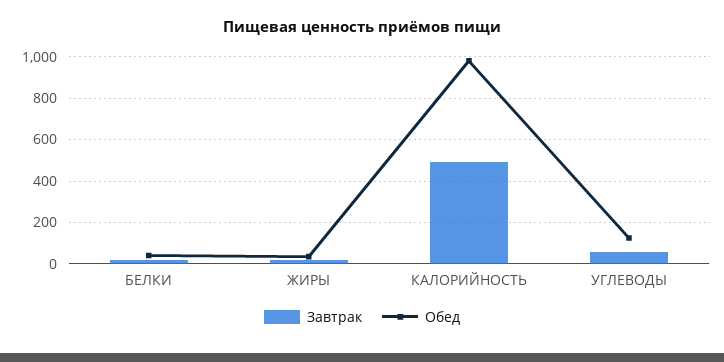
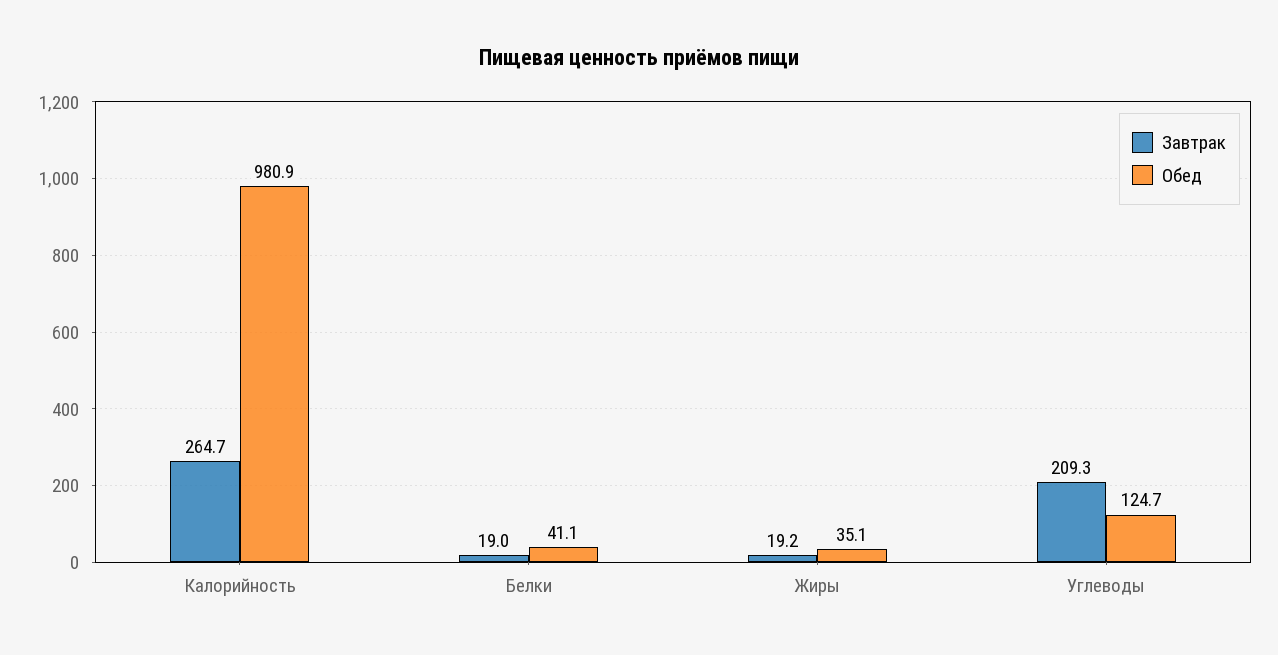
Завтрак, КАЛОРИЙНОСТЬ: 500 -> 264.7
Завтрак, УГЛЕВОДЫ: 50 -> 209.3

